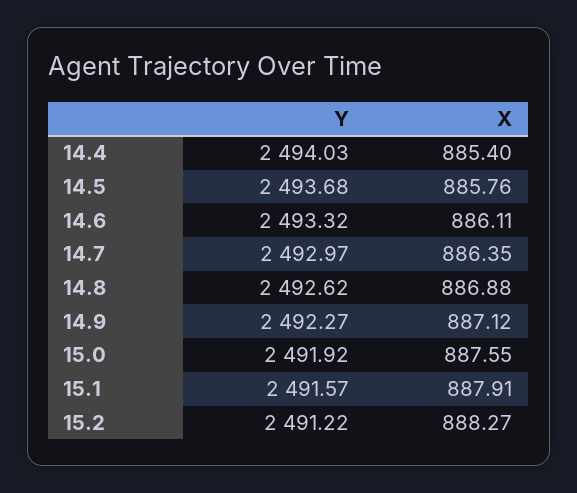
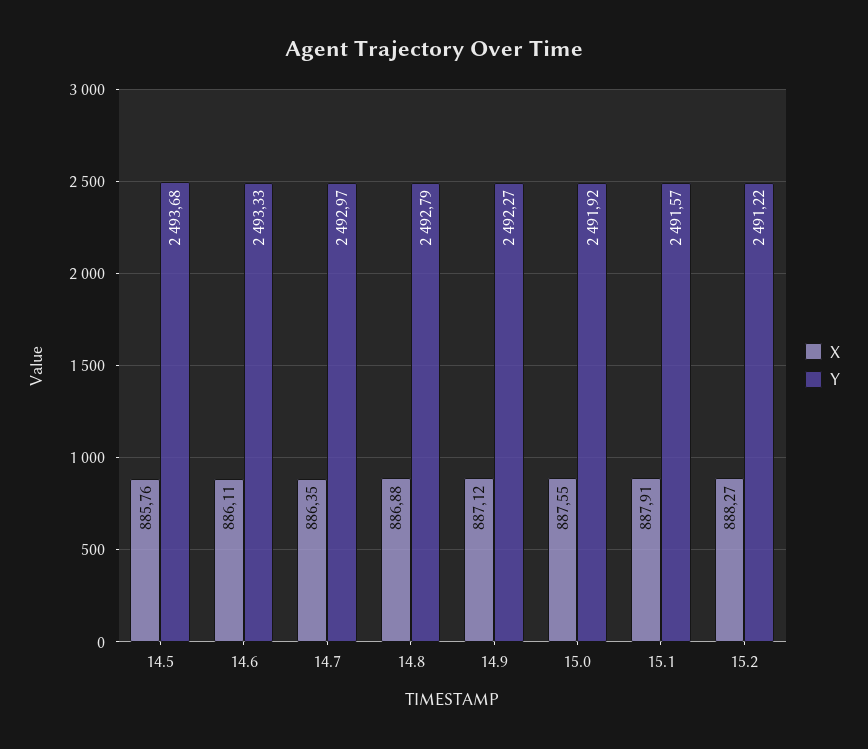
Y, 14.4: 2494.03 -> none
X, 14.4: 885.4 -> none
Y, 14.6: 2493.32 -> 2493.33
Y, 14.8: 2492.62 -> 2492.79

